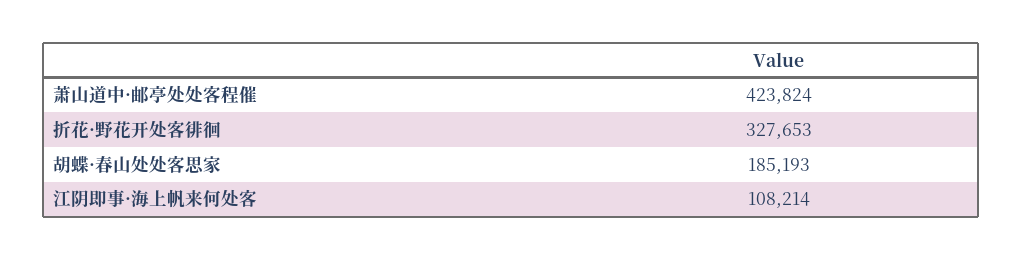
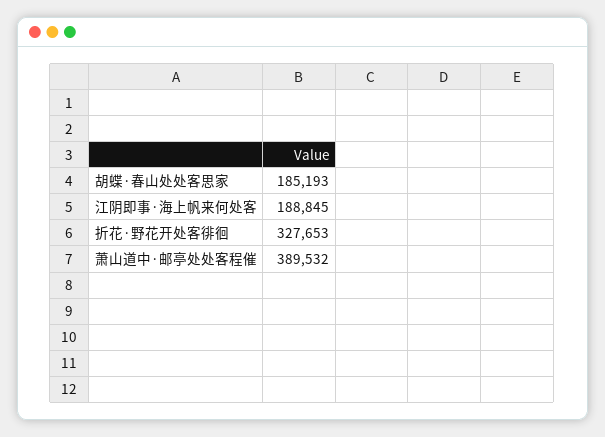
萧山道中·邮亭处处客程催: 423824 -> 389532
江阴即事·海上帆来何处客: 108214 -> 188845

